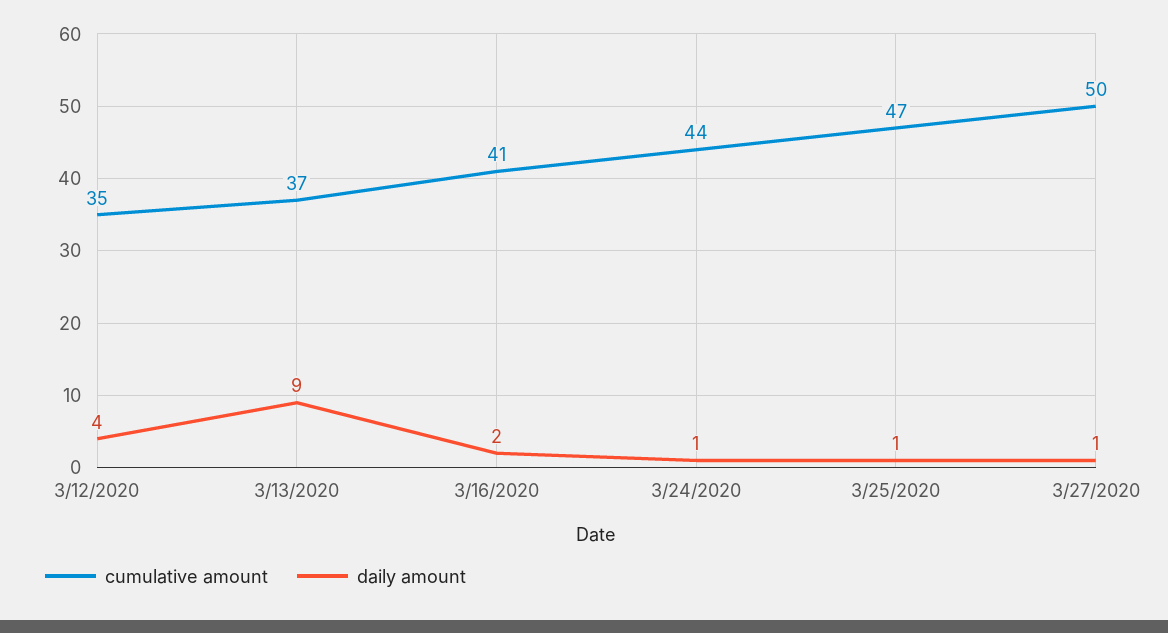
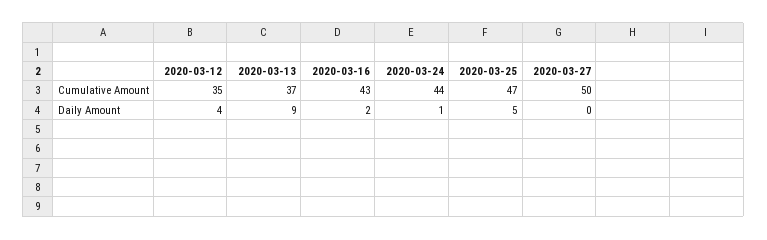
cumulative amount, 3/16/2020: 41 -> 43
daily amount, 3/25/2020: 1 -> 5
daily amount, 3/27/2020: 1 -> 0

